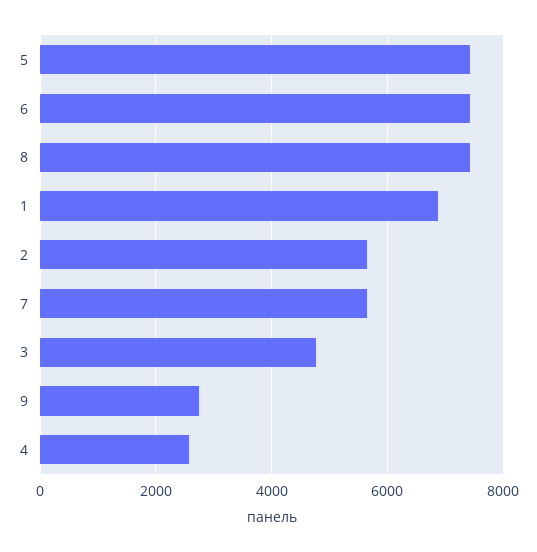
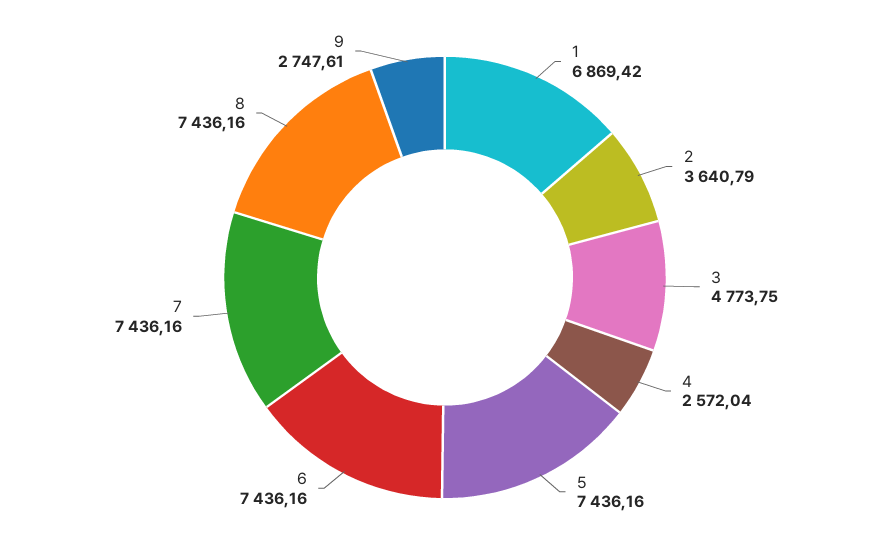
2: 5600 -> 3640.79
7: 5600 -> 7436.16

